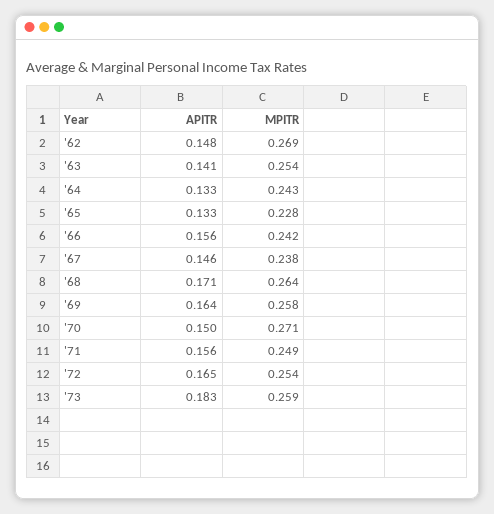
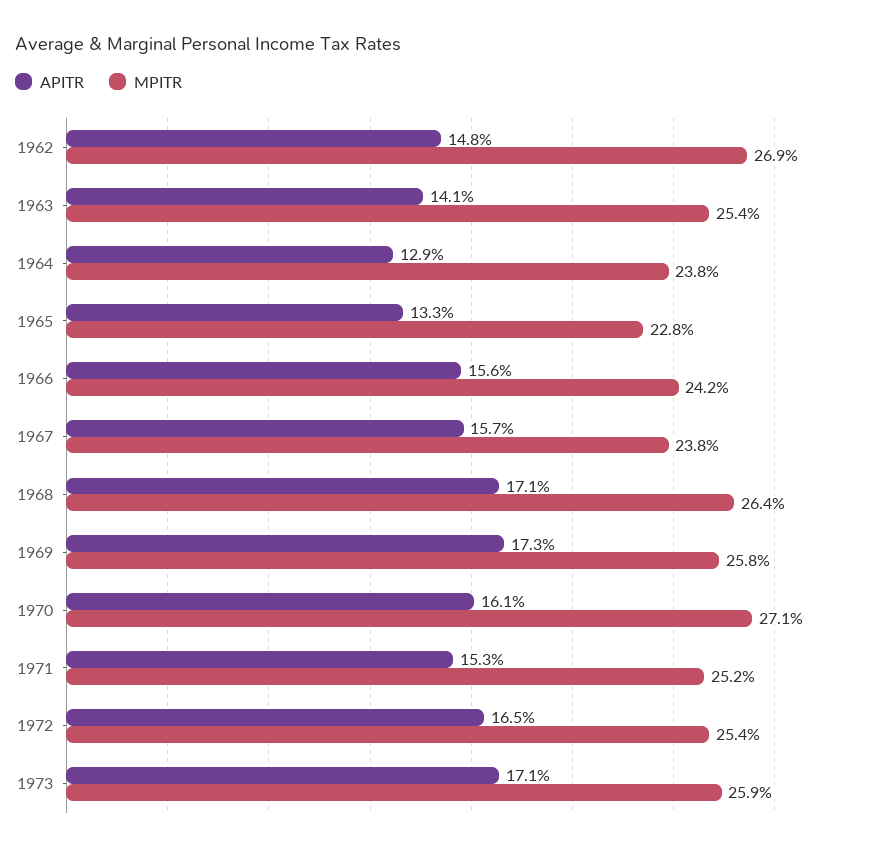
APITR, '64: 0.133 -> 0.129
MPITR, '64: 0.243 -> 0.238
APITR, '67: 0.146 -> 0.157
APITR, '69: 0.164 -> 0.173
APITR, '70: 0.15 -> 0.161
APITR, '71: 0.156 -> 0.153
MPITR, '71: 0.249 -> 0.252
APITR, '73: 0.183 -> 0.171

